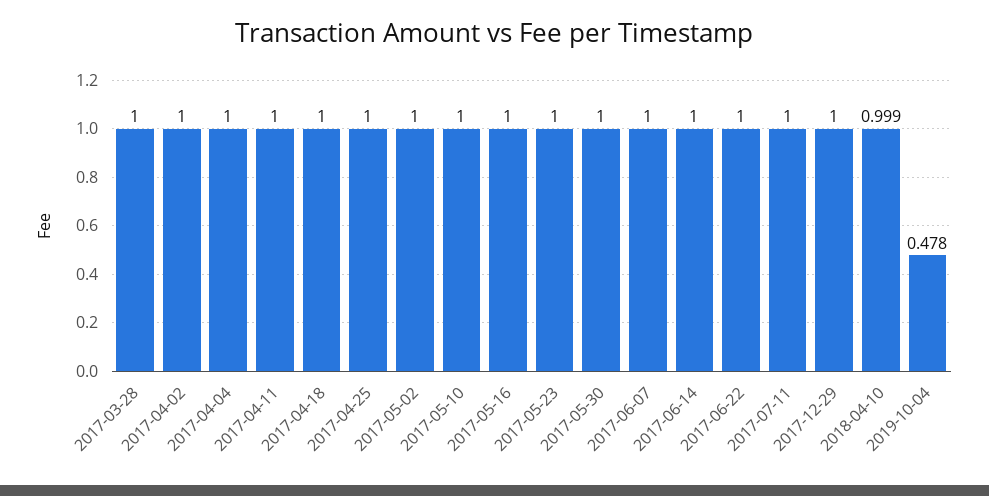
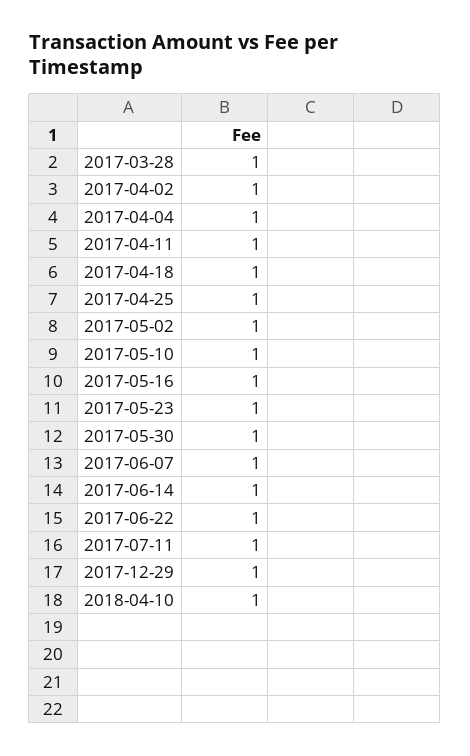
2018-04-10: 0.999 -> 1
2019-10-04: 0.478 -> none

